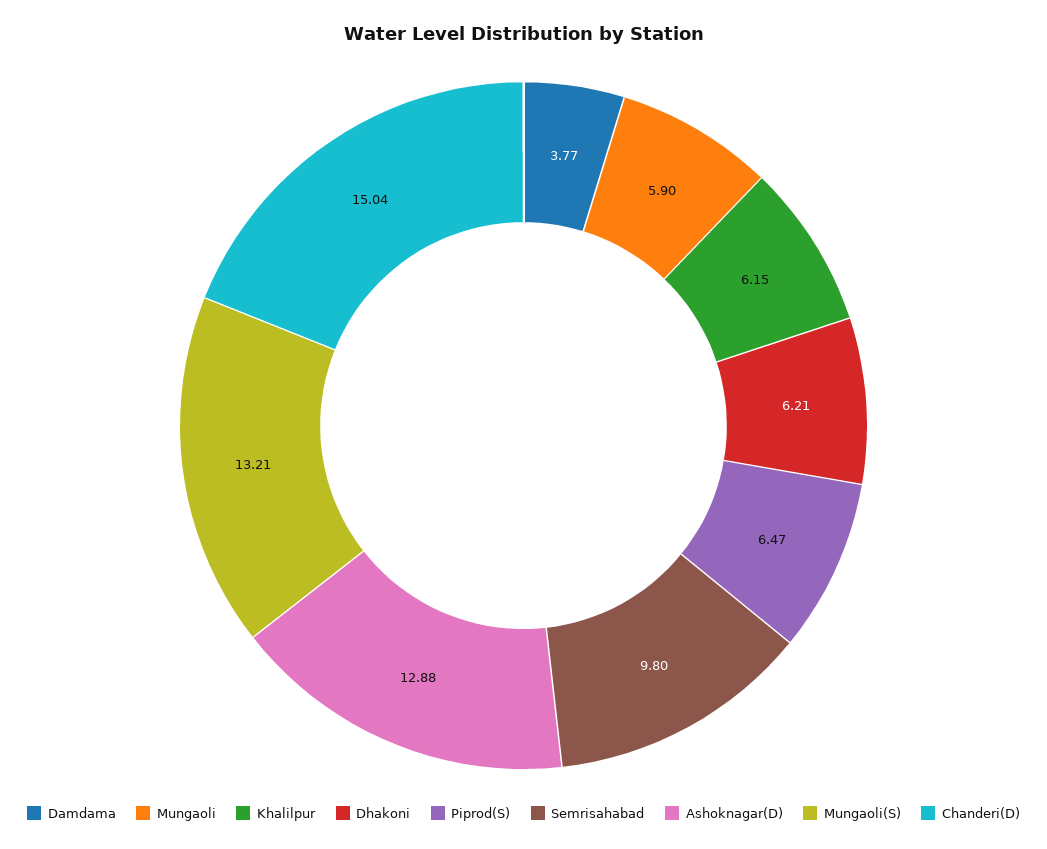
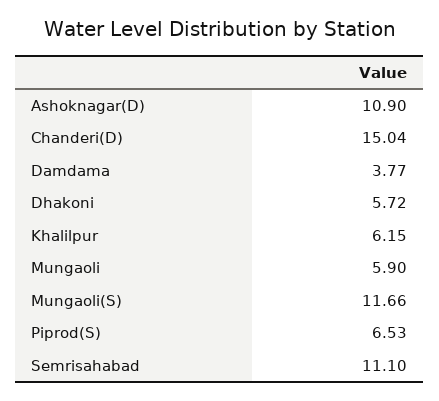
Dhakoni: 6.21 -> 5.72
Piprod(S): 6.47 -> 6.53
Semrisahabad: 9.8 -> 11.1
Ashoknagar(D): 12.88 -> 10.9
Mungaoli(S): 13.21 -> 11.66

